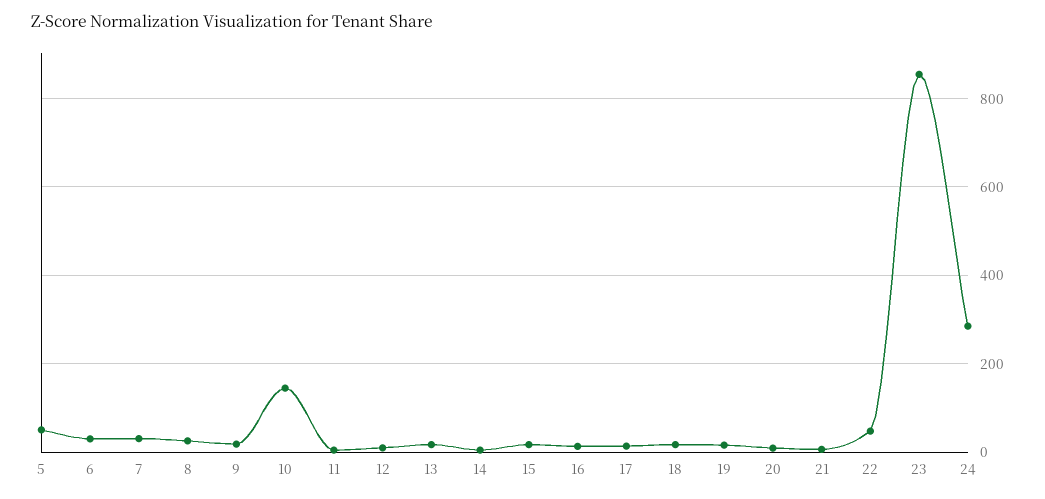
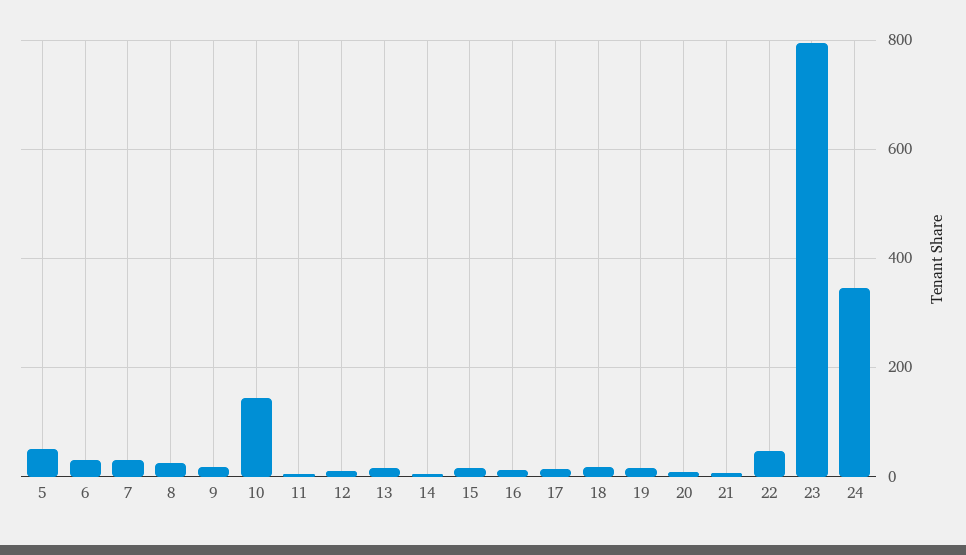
23: 860 -> 800
24: 280 -> 340

